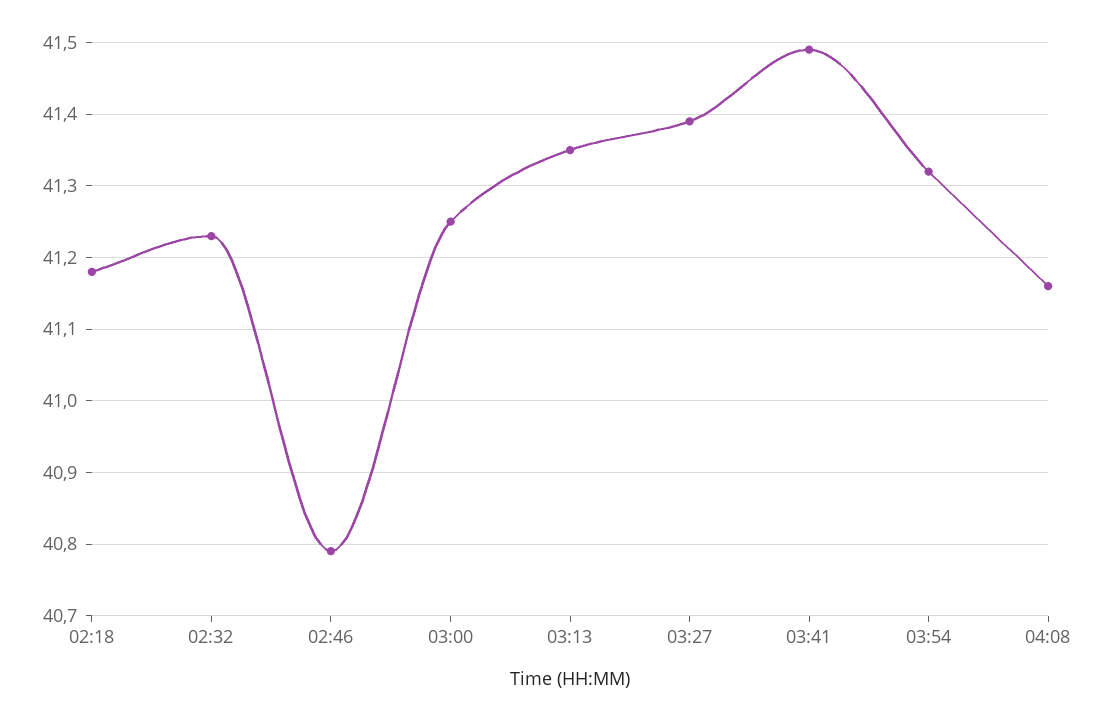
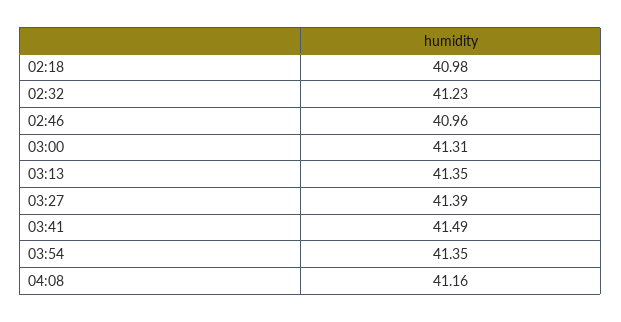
02:18: 41.18 -> 40.98
02:46: 40.79 -> 40.96
03:00: 41.25 -> 41.31
03:54: 41.32 -> 41.35

